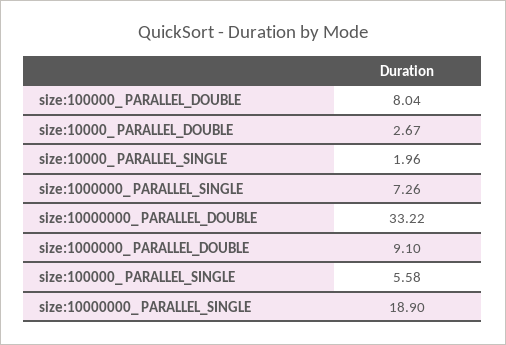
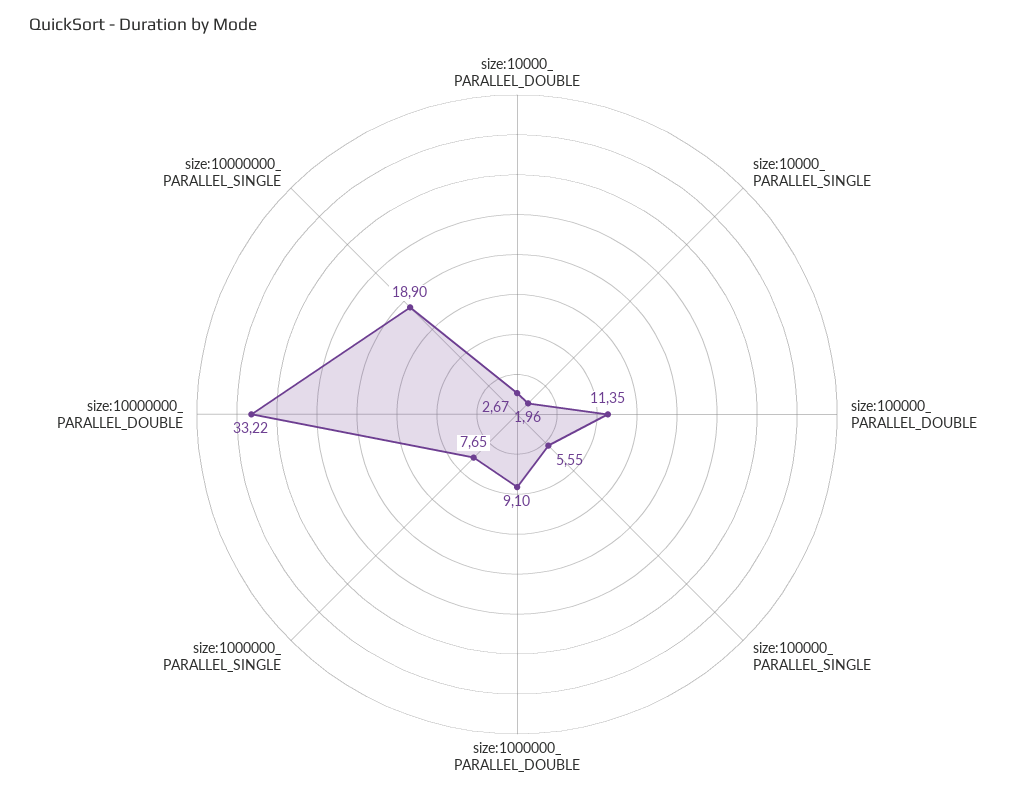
size:100000_ PARALLEL_DOUBLE: 8.04 -> 11.35
size:1000000_ PARALLEL_SINGLE: 7.26 -> 7.65
size:100000_ PARALLEL_SINGLE: 5.58 -> 5.55

